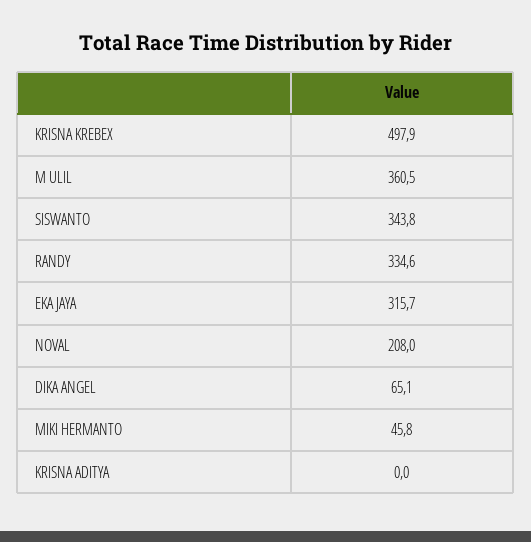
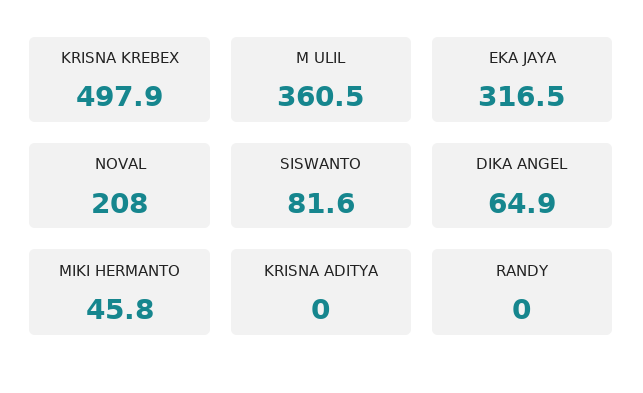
SISWANTO: 343.8 -> 81.6
RANDY: 334.6 -> 0
EKA JAYA: 315.7 -> 316.5
DIKA ANGEL: 65.1 -> 64.9

